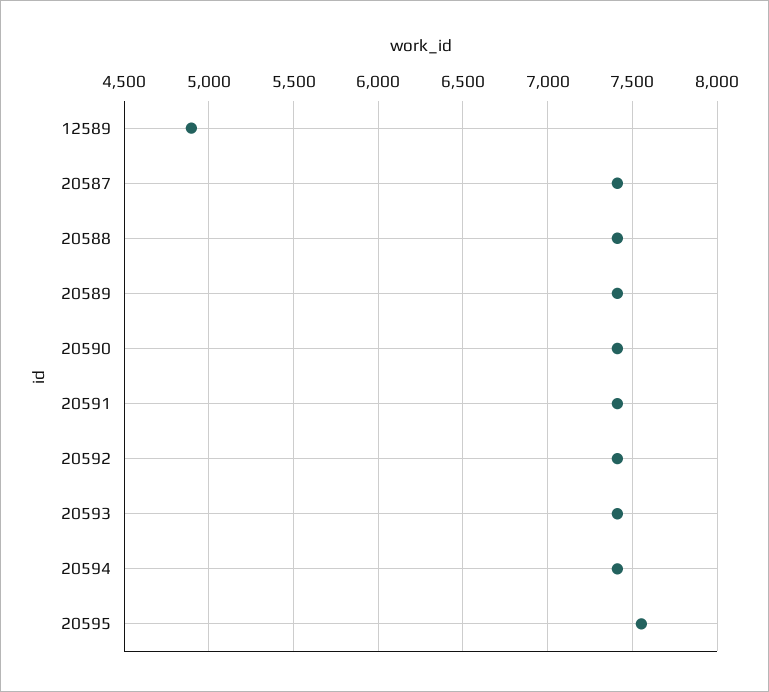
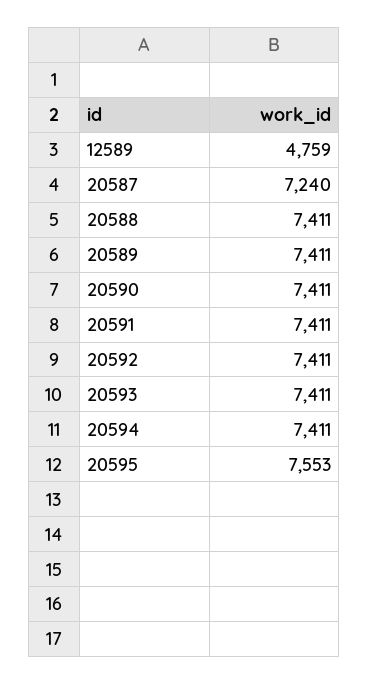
12589: 4900 -> 4759
20587: 7400 -> 7240

